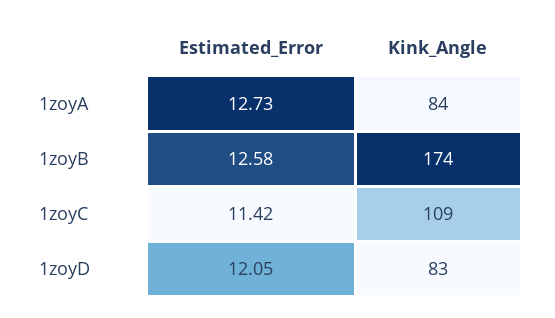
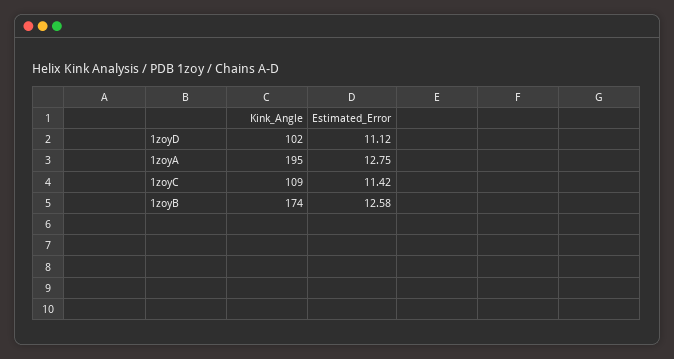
Estimated_Error, 1zoyA: 12.73 -> 12.75
Kink_Angle, 1zoyA: 84 -> 195
Estimated_Error, 1zoyD: 12.05 -> 11.12
Kink_Angle, 1zoyD: 83 -> 102

